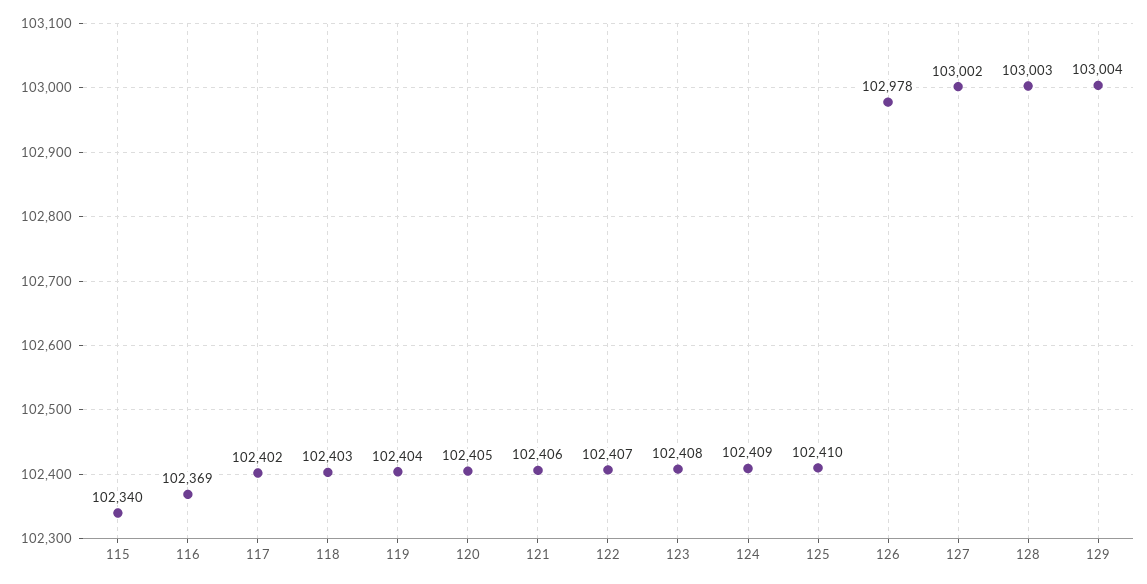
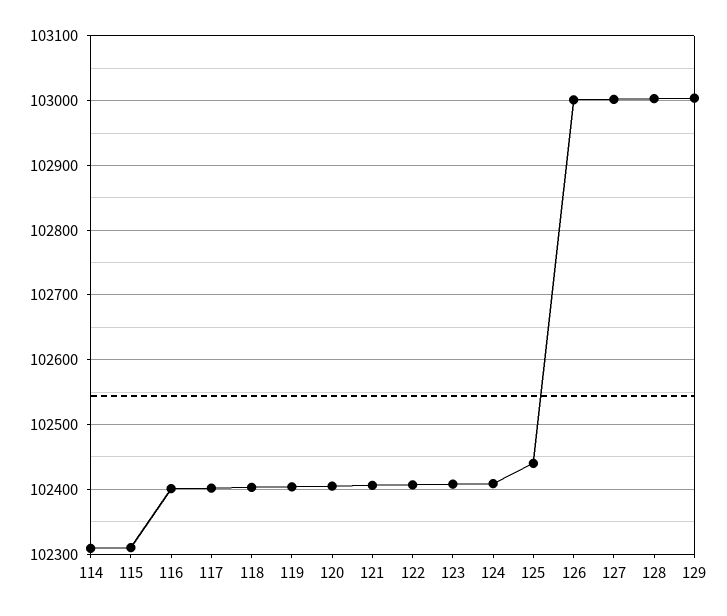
115: 102340 -> 102310
116: 102369 -> 102400
125: 102410 -> 102440
126: 102978 -> 103000
114: none -> 102310

